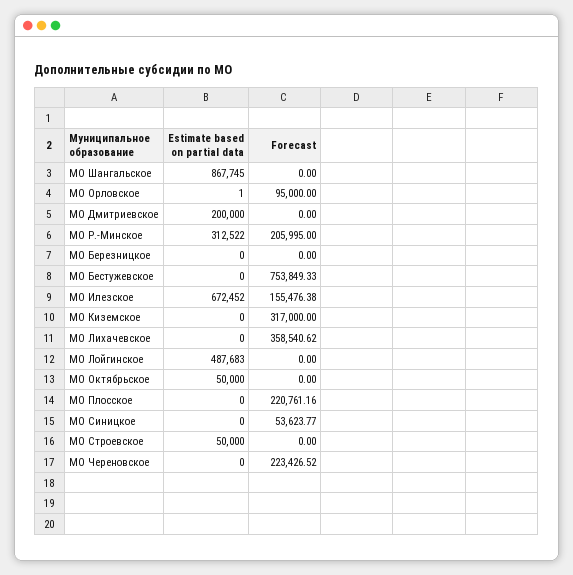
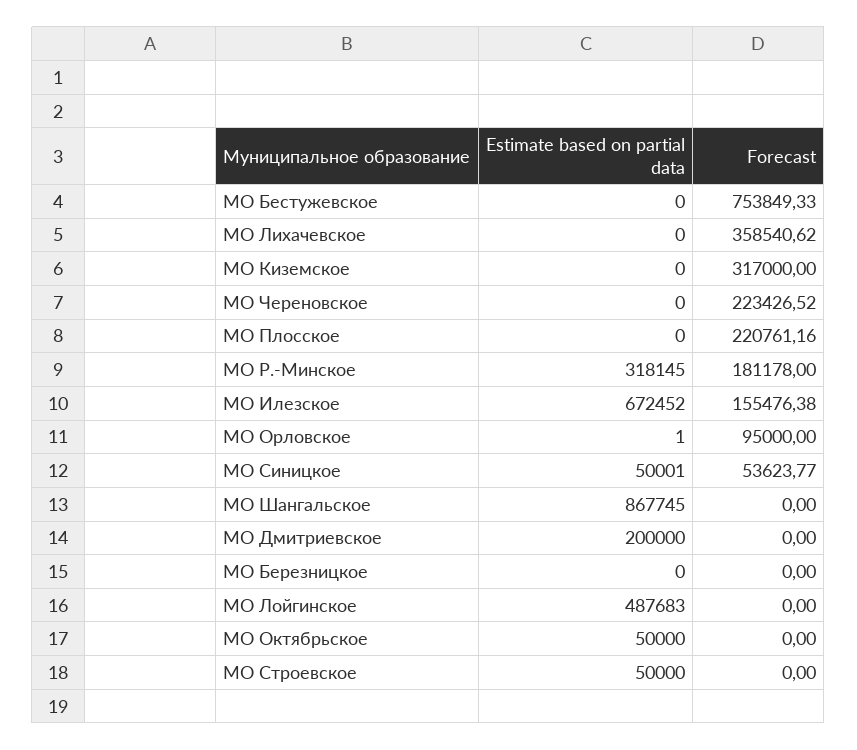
Estimate based on partial data, МО Р.-Минское: 312522 -> 318145
Forecast, МО Р.-Минское: 205995 -> 181178
Estimate based on partial data, МО Синицкое: 0 -> 50001

